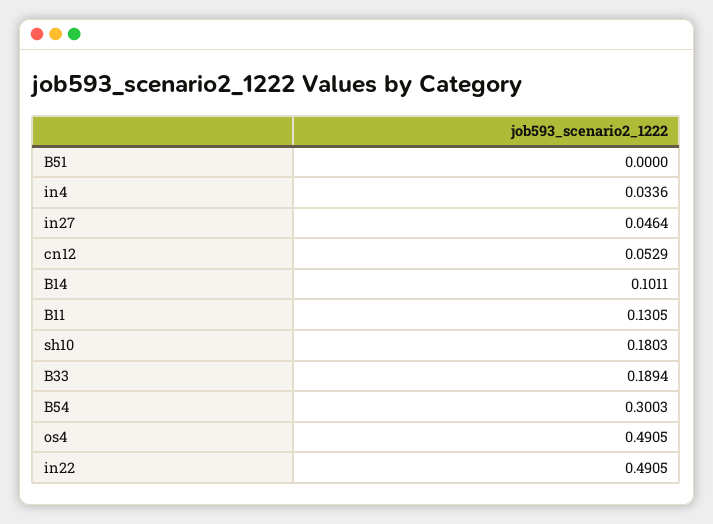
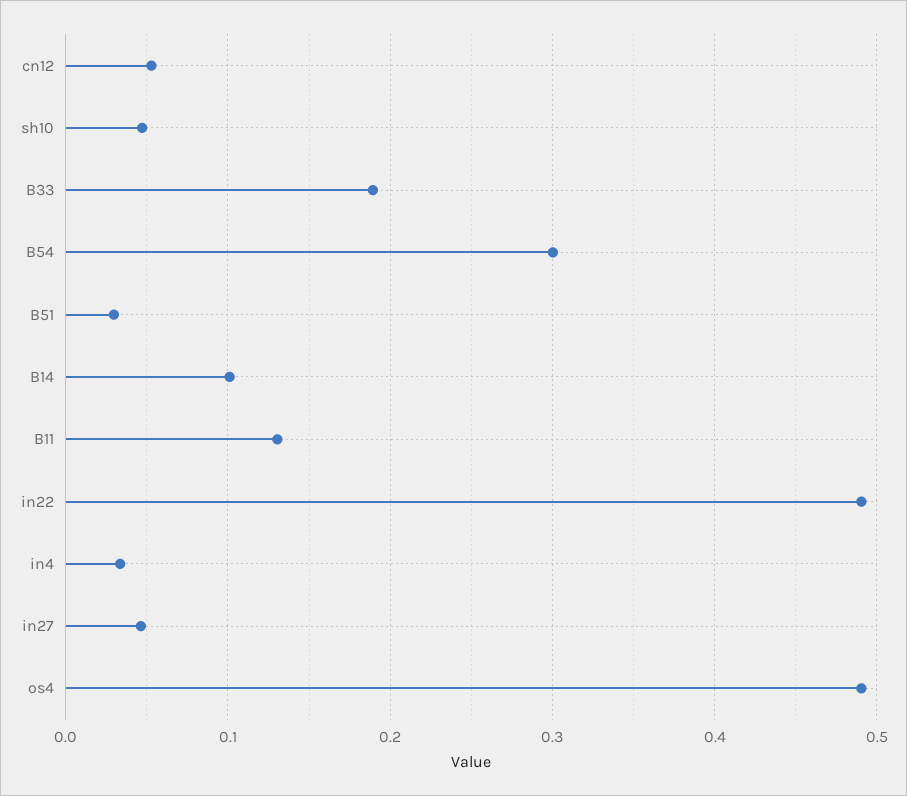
B51: 0 -> 0.03
sh10: 0.1803 -> 0.05

